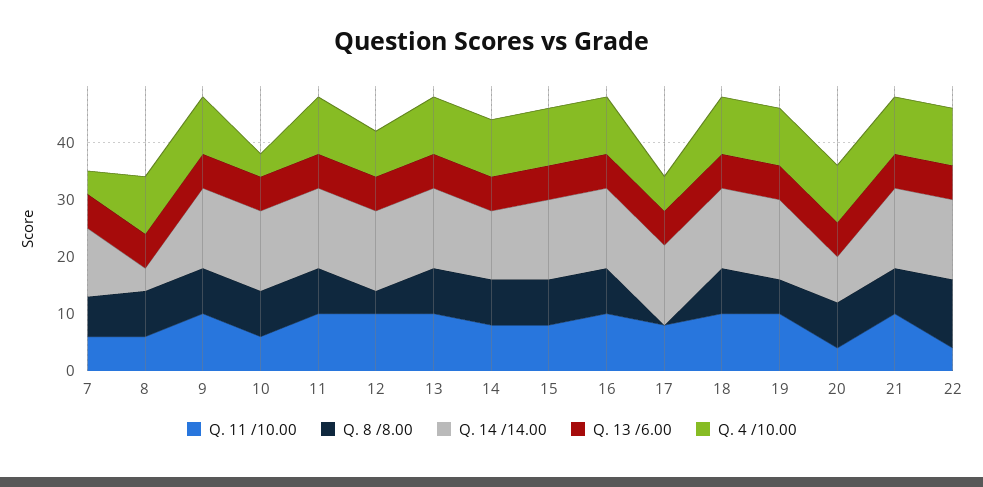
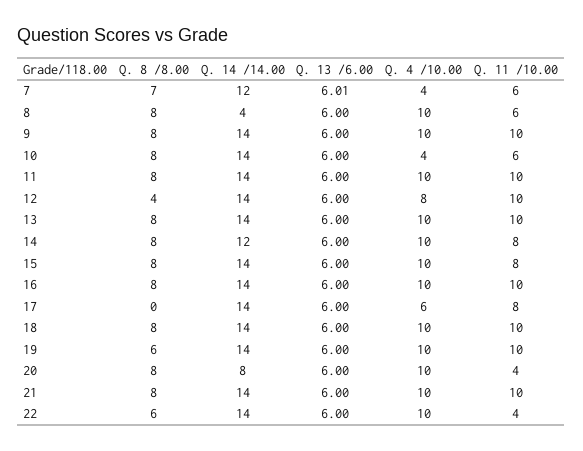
Q. 8 /8.00, 22: 12 -> 6

